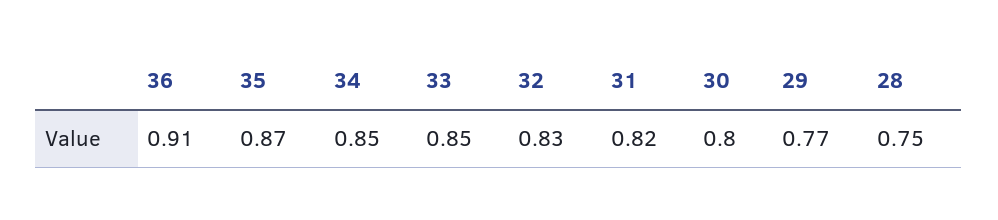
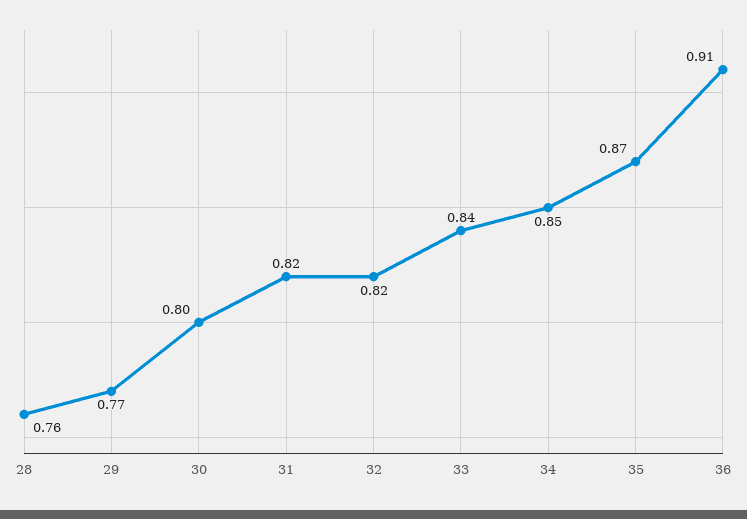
33: 0.85 -> 0.84
32: 0.83 -> 0.82
28: 0.75 -> 0.76

